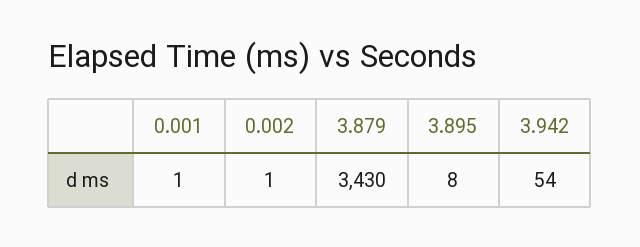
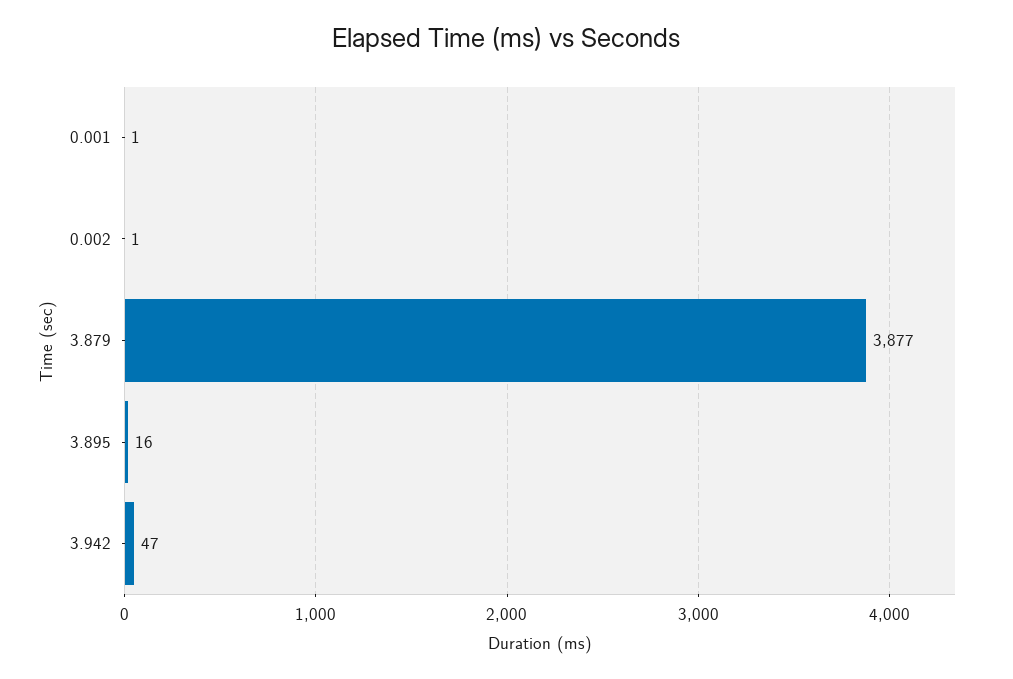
3.879: 3430 -> 3877
3.895: 8 -> 16
3.942: 54 -> 47

